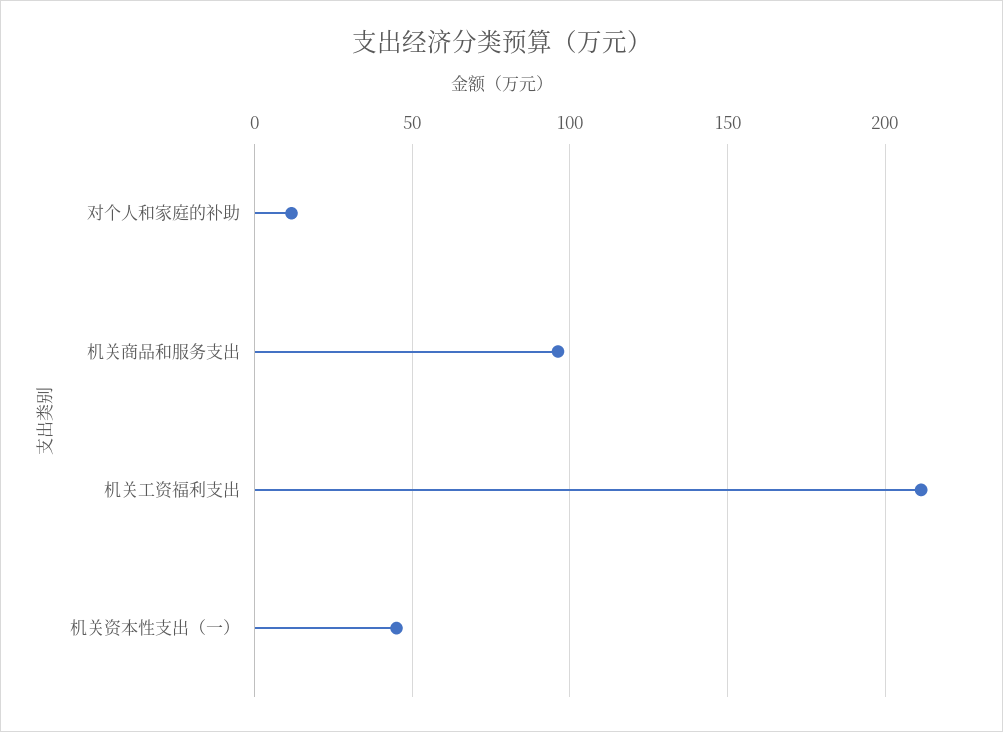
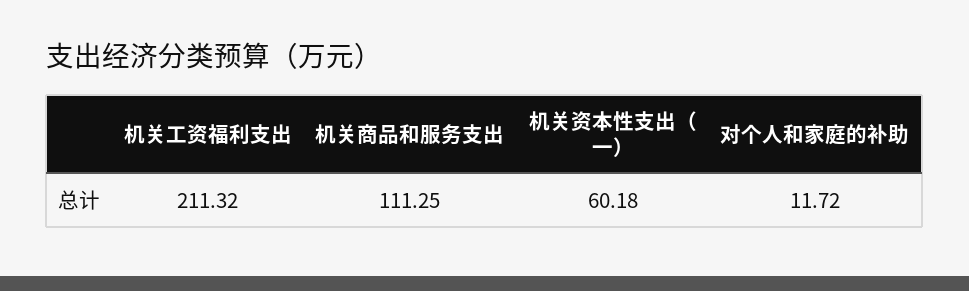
机关商品和服务支出: 95 -> 111.25
机关资本性支出（一）: 45 -> 60.18

